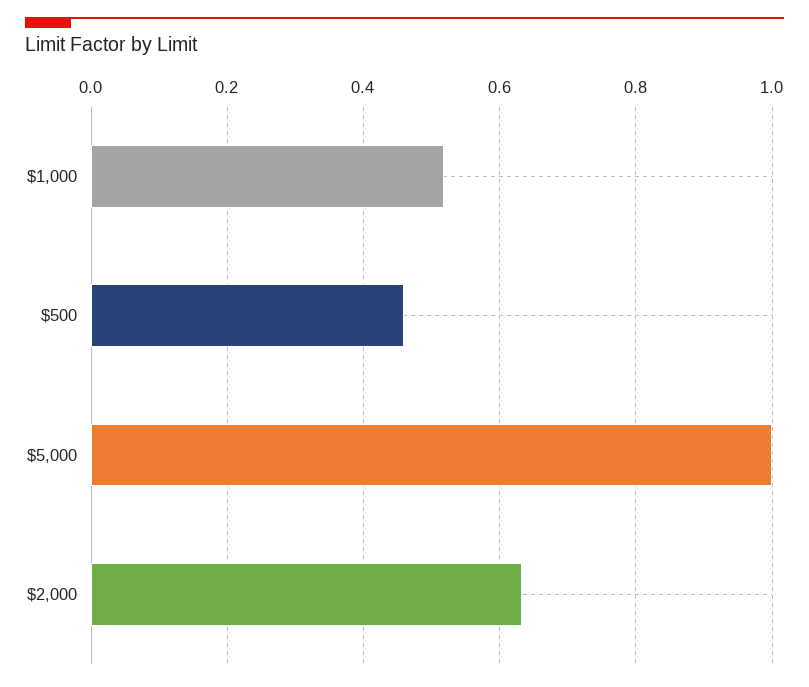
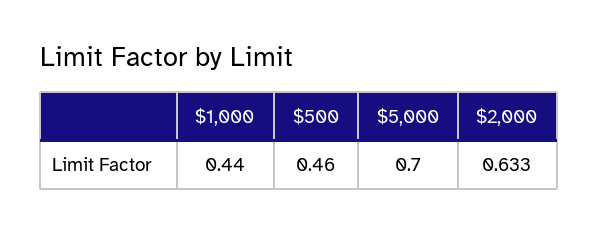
$1,000: 0.52 -> 0.44
$5,000: 1 -> 0.7

